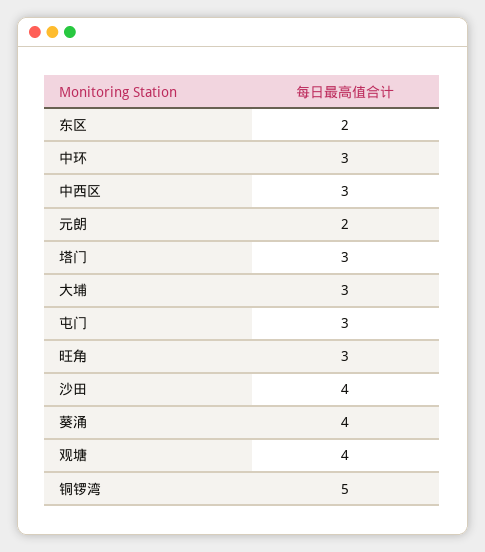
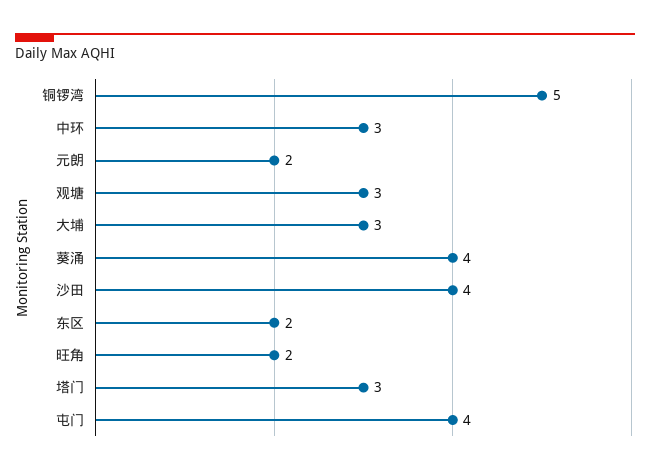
中西区: 3 -> none
屯门: 3 -> 4
旺角: 3 -> 2
观塘: 4 -> 3

